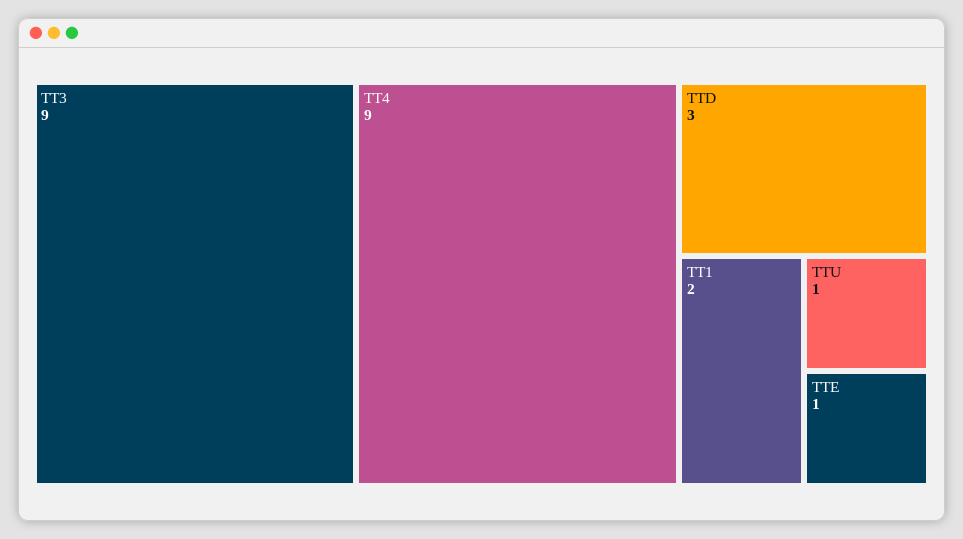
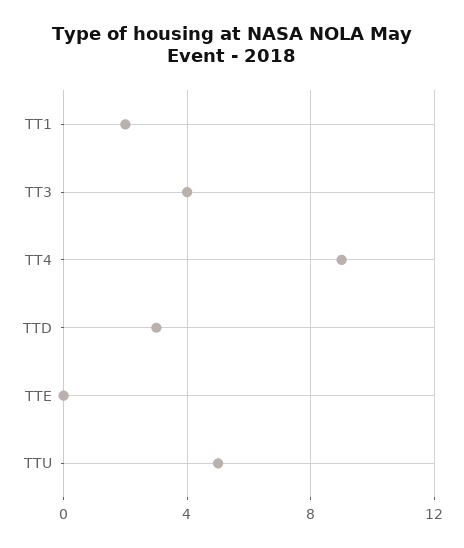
TT3: 9 -> 4
TTU: 1 -> 5
TTE: 1 -> 0

